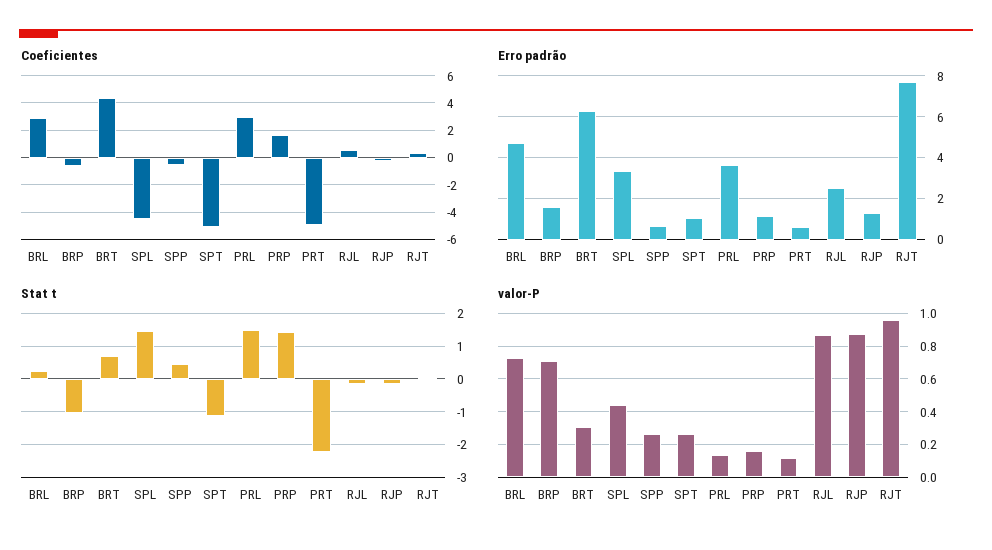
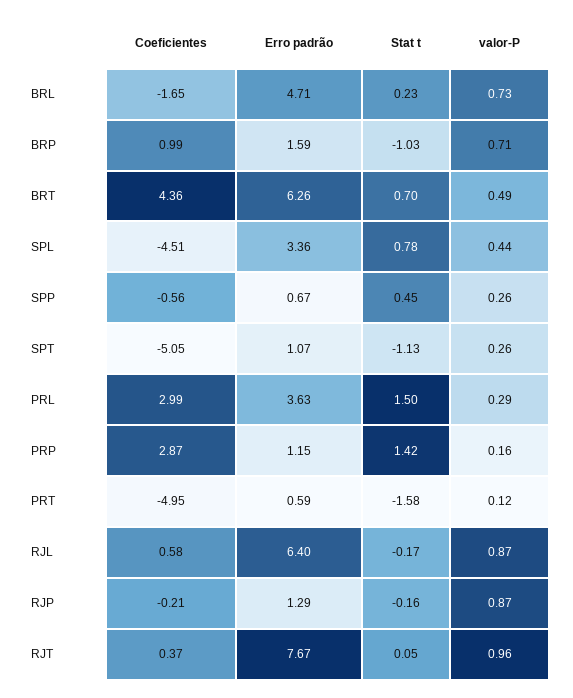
Coeficientes, BRL: 3 -> -1.65
Coeficientes, BRP: -0.5 -> 0.99
Coeficientes, PRP: 1.5 -> 2.87
Erro padrão, RJL: 2.5 -> 6.4
Stat t, SPL: 1.4 -> 0.78
Stat t, PRT: -2.2 -> -1.58
valor-P, BRT: 0.3 -> 0.49
valor-P, PRL: 0.15 -> 0.29

